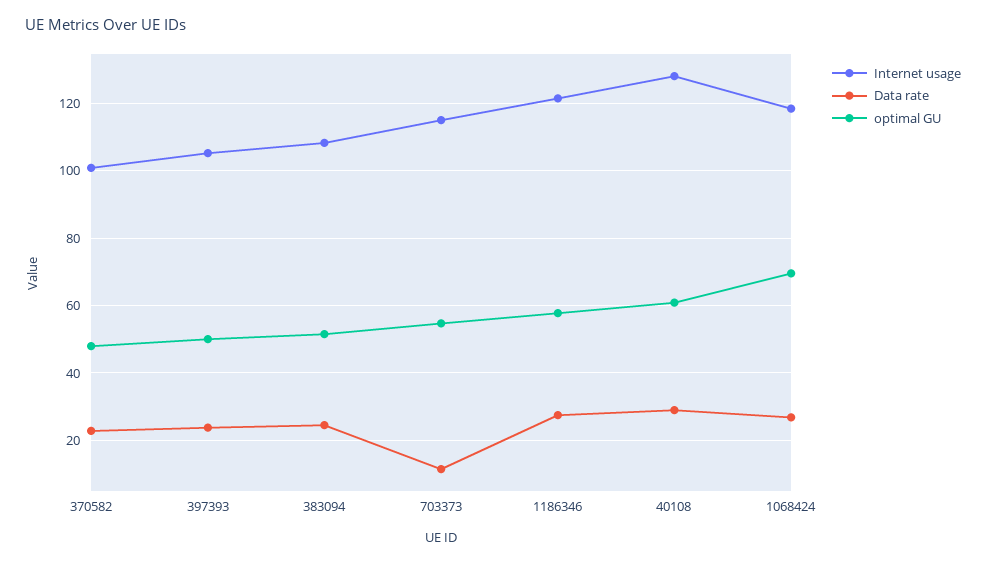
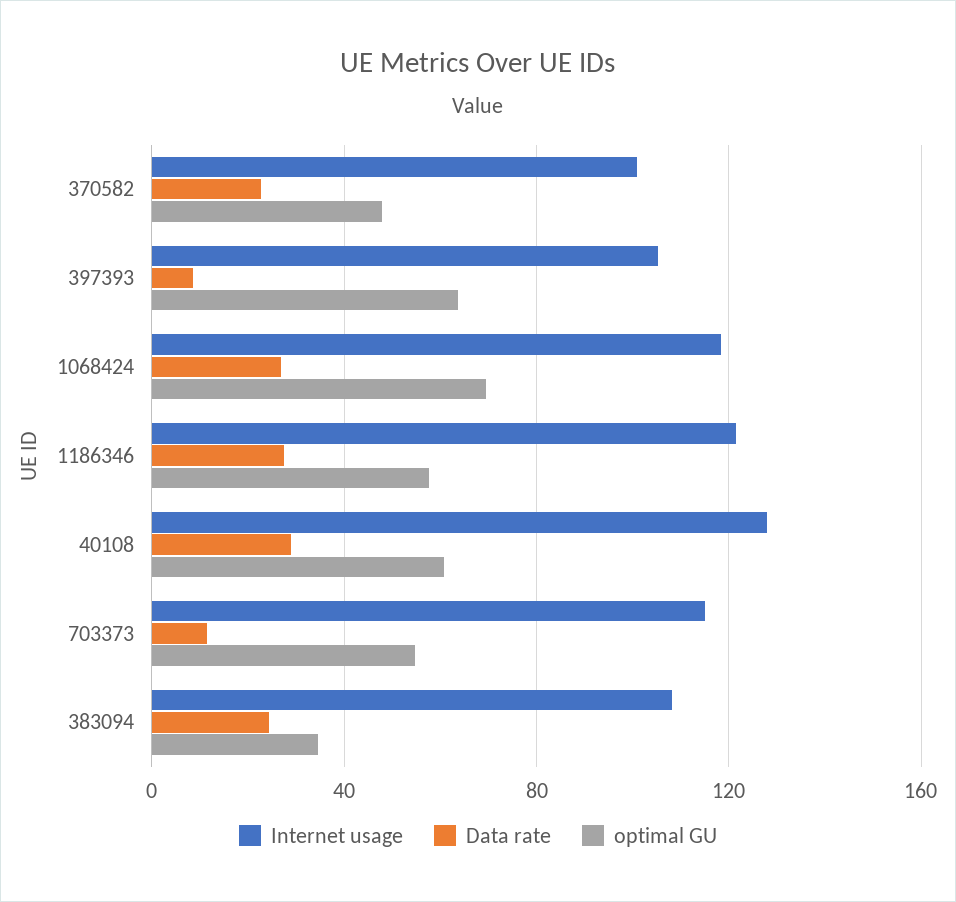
Data rate, 397393: 24 -> 10
optimal GU, 397393: 50 -> 65
optimal GU, 383094: 52 -> 35

